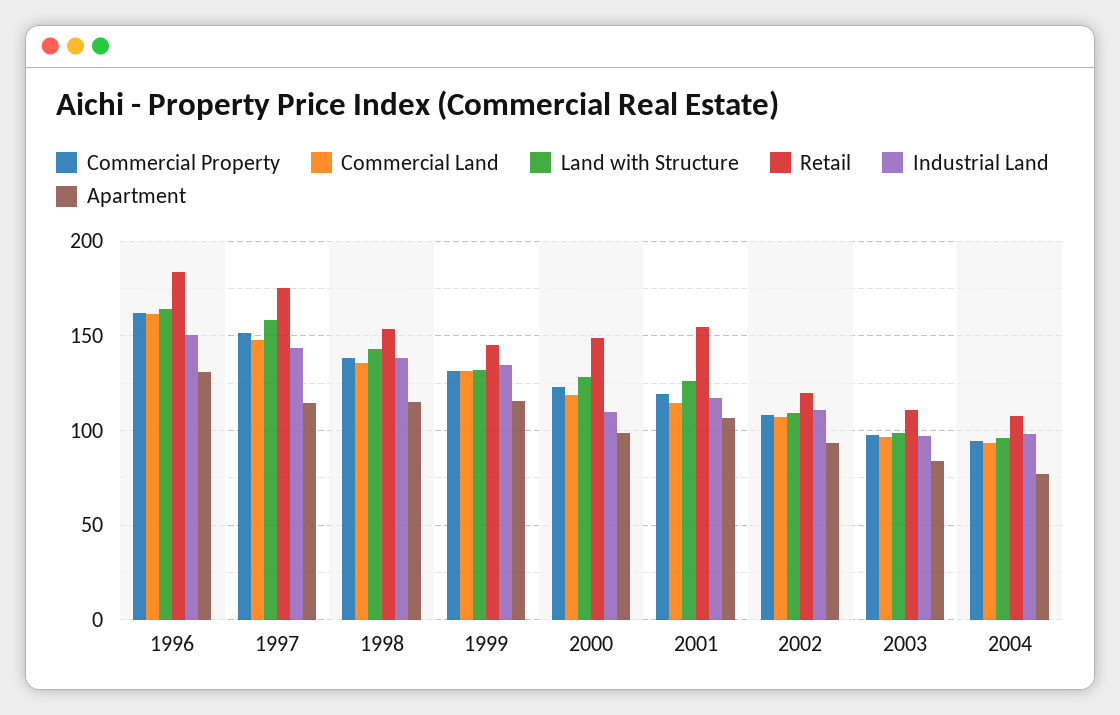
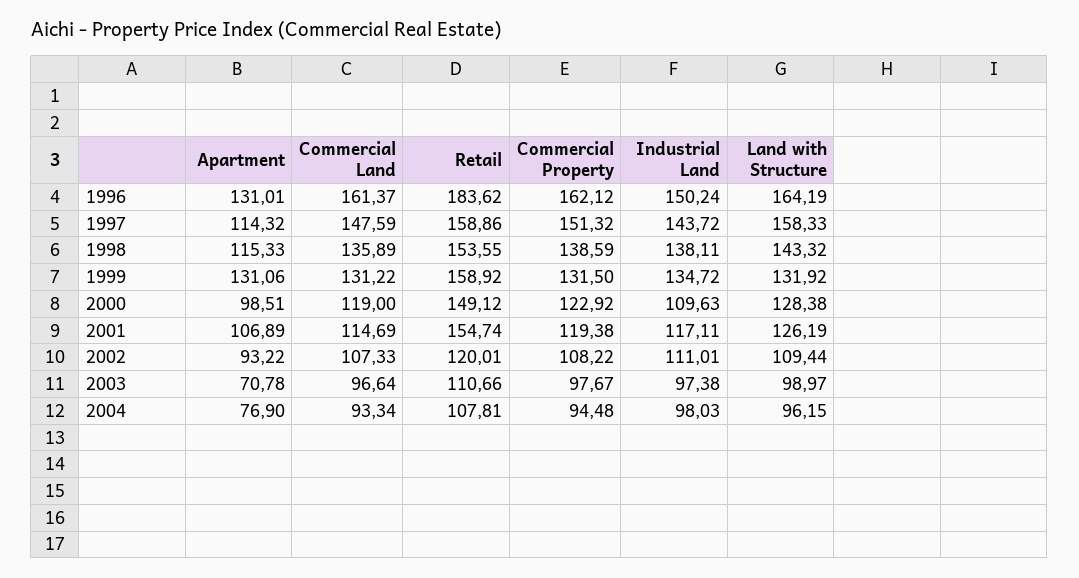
Retail, 1997: 175 -> 158.86
Retail, 1999: 145 -> 158.92
Apartment, 1999: 115 -> 131.06
Apartment, 2003: 85 -> 70.78

